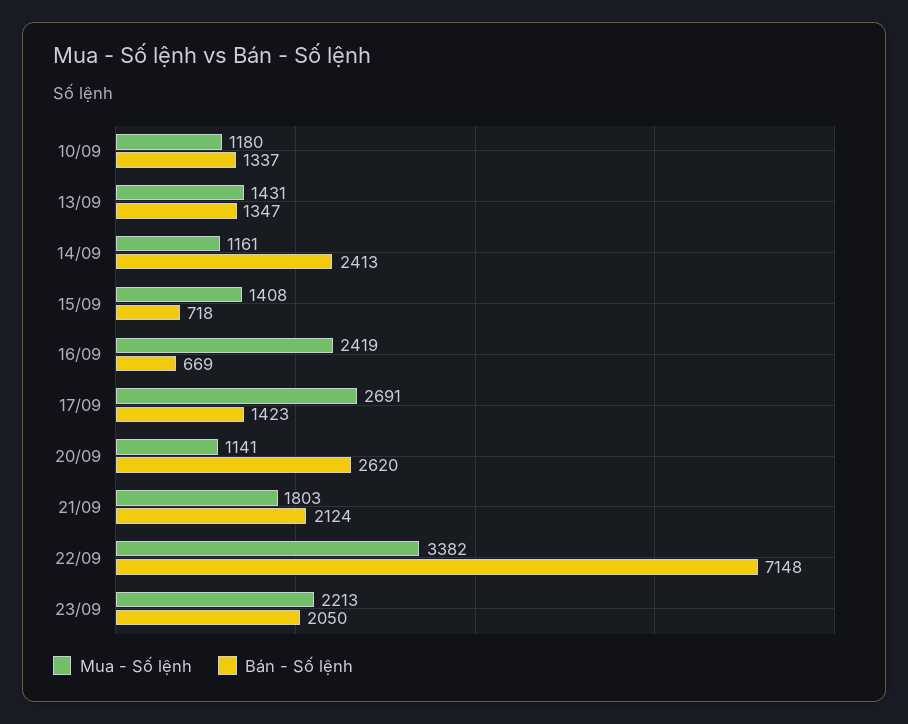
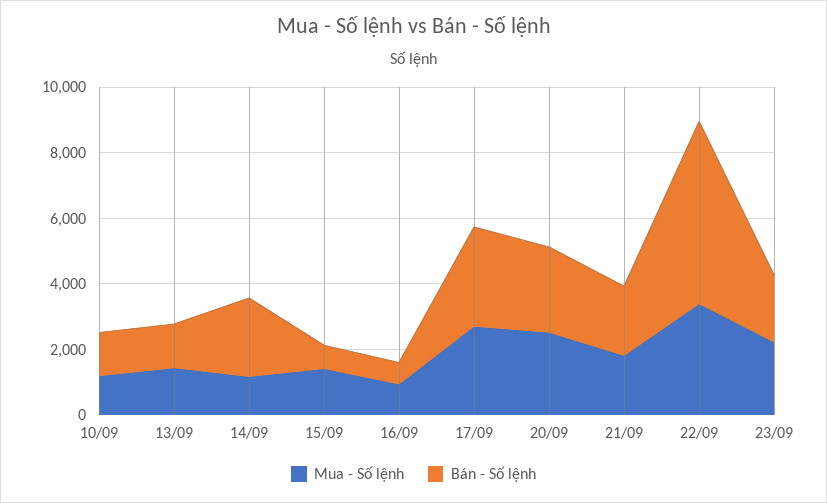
Mua - Số lệnh, 16/09: 2419 -> 1000
Bán - Số lệnh, 17/09: 1423 -> 3000
Mua - Số lệnh, 20/09: 1141 -> 2500
Bán - Số lệnh, 22/09: 7148 -> 5500

